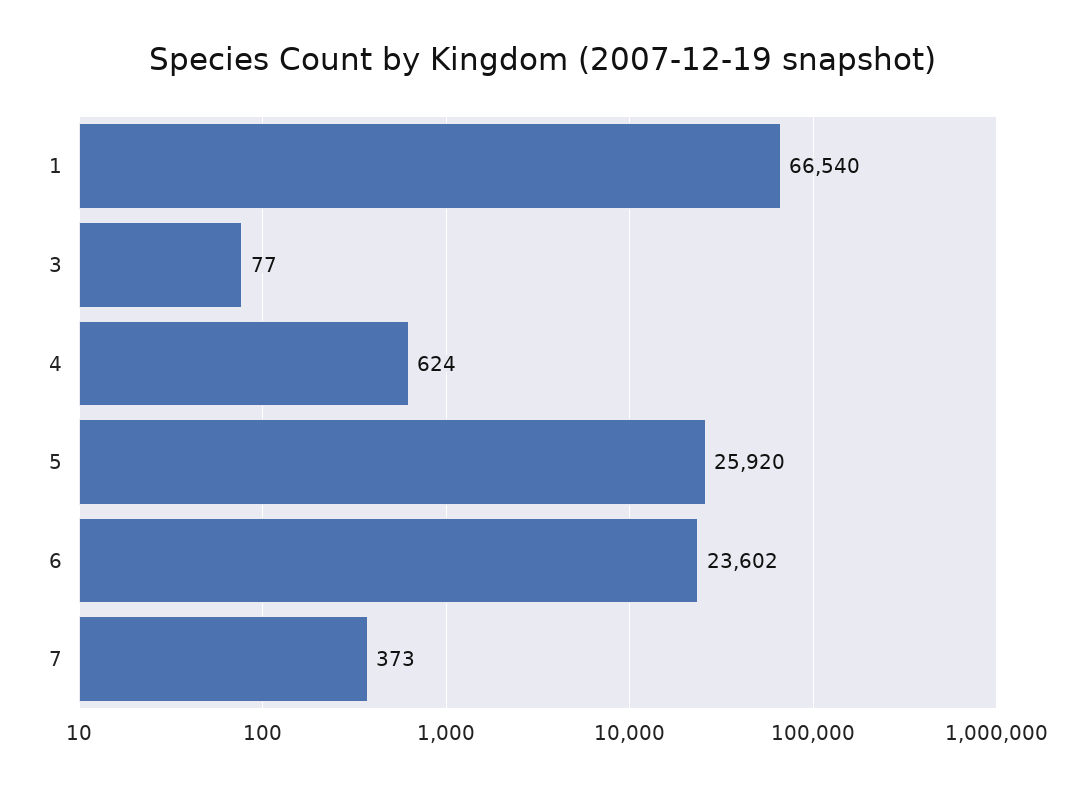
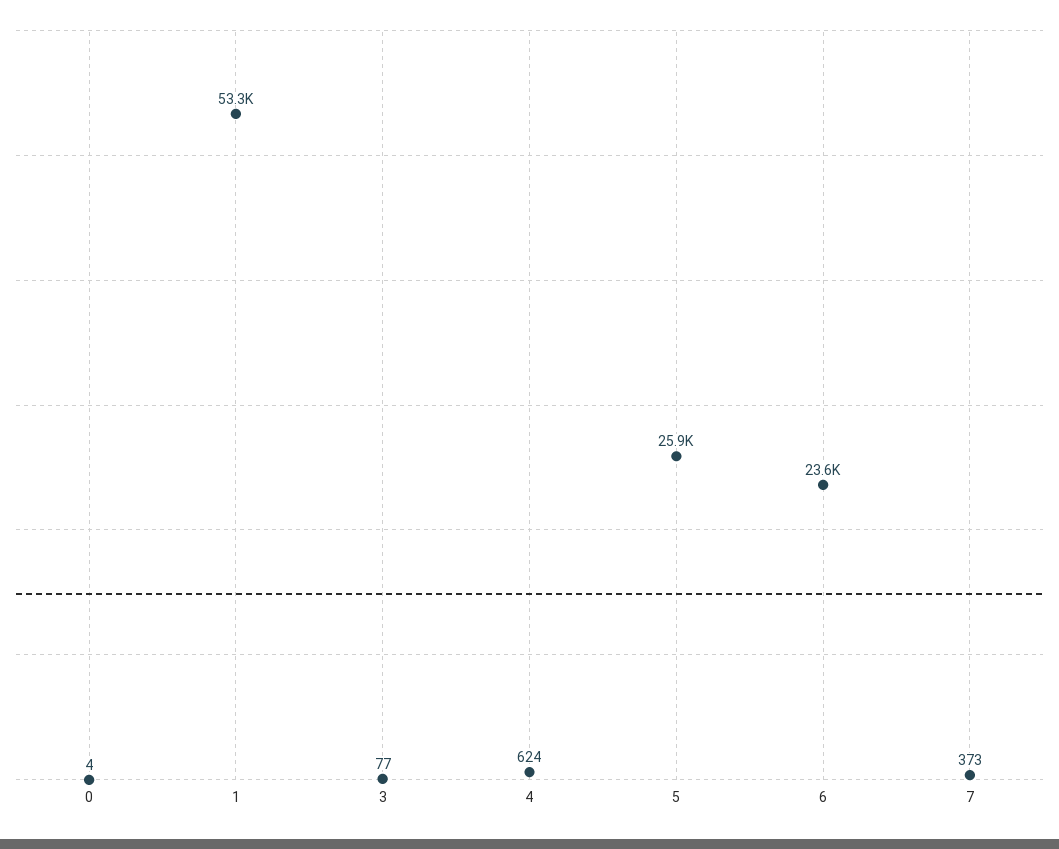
1: 66540 -> 53300
0: none -> 4

